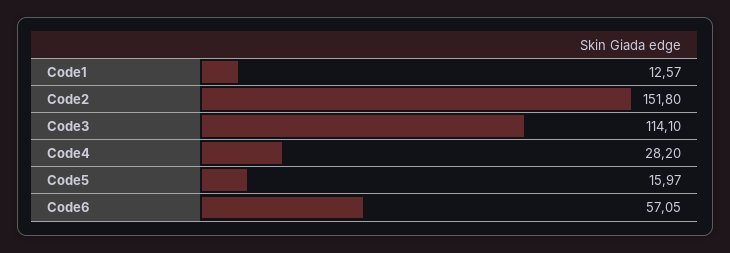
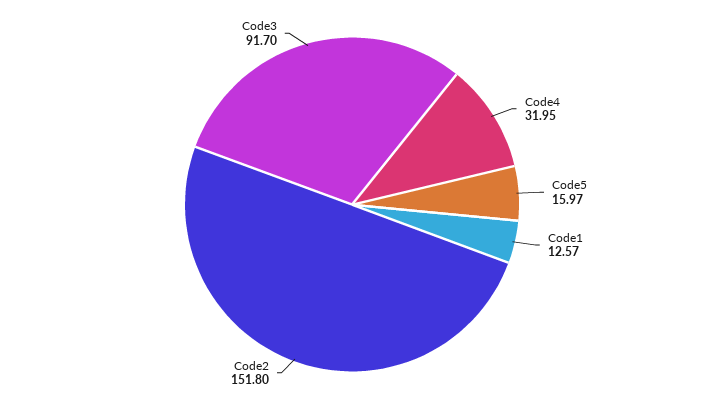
Code3: 114.1 -> 91.7
Code4: 28.2 -> 31.95
Code6: 57.05 -> none

